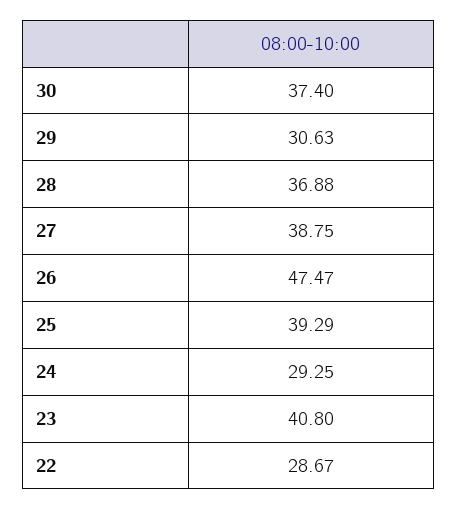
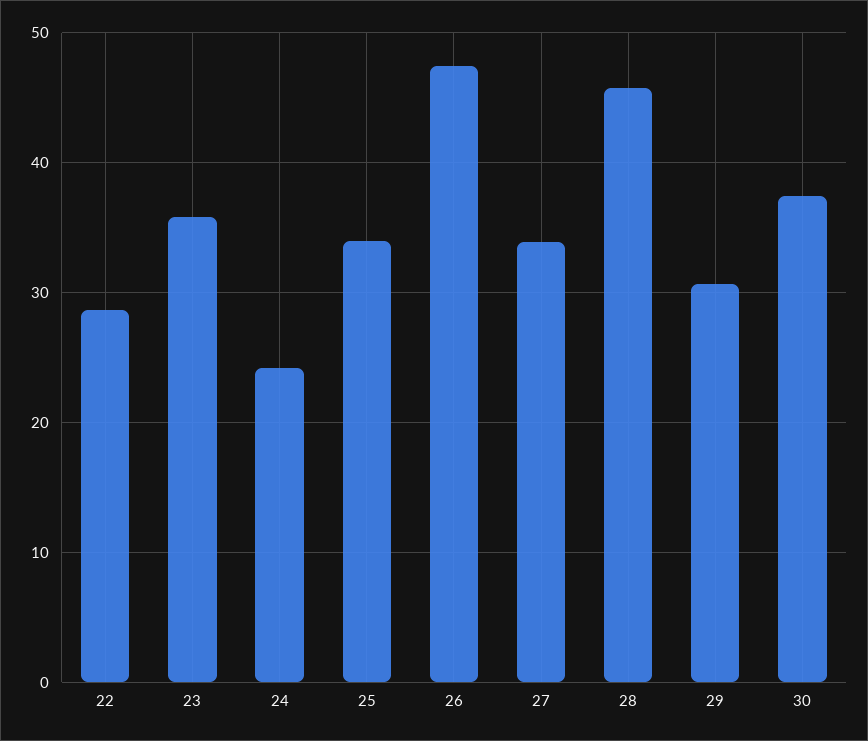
28: 36.88 -> 46
27: 38.75 -> 34
25: 39.29 -> 34
24: 29.25 -> 24
23: 40.8 -> 36

